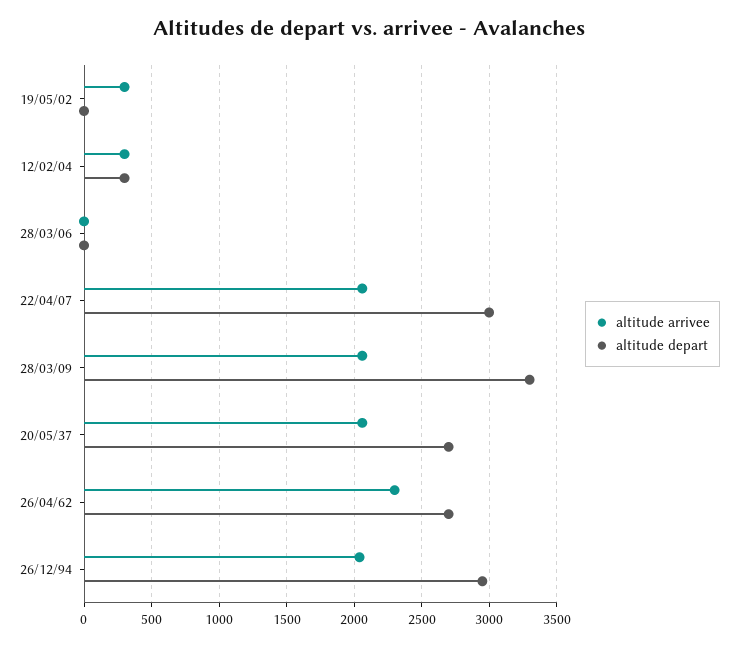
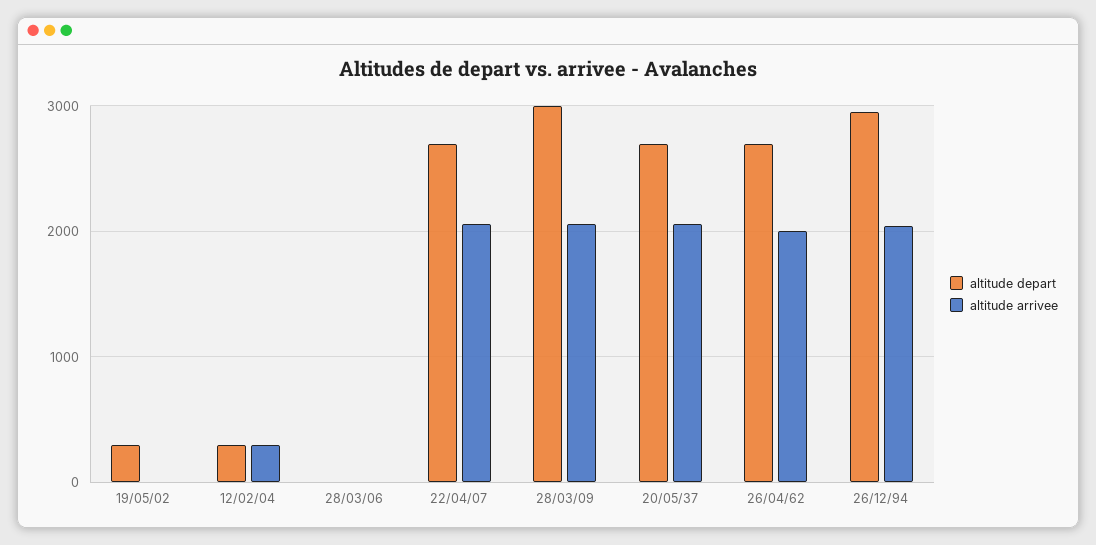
altitude arrivee, 19/05/02: 300 -> 0
altitude depart, 19/05/02: 0 -> 300
altitude depart, 22/04/07: 3000 -> 2700
altitude depart, 28/03/09: 3300 -> 3000
altitude arrivee, 26/04/62: 2300 -> 2000

